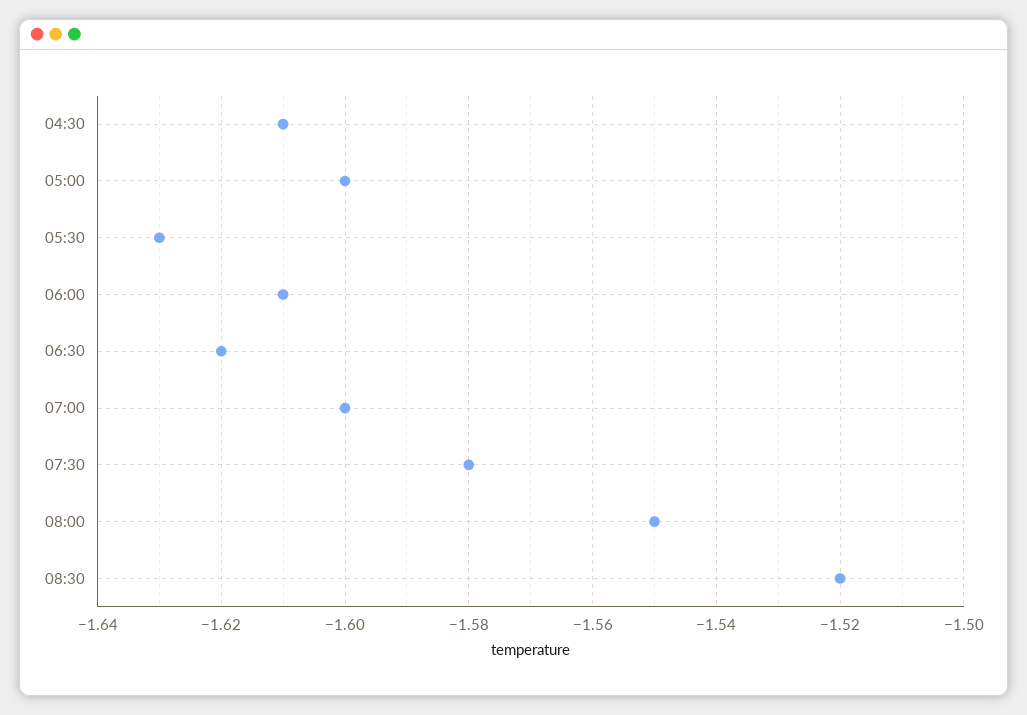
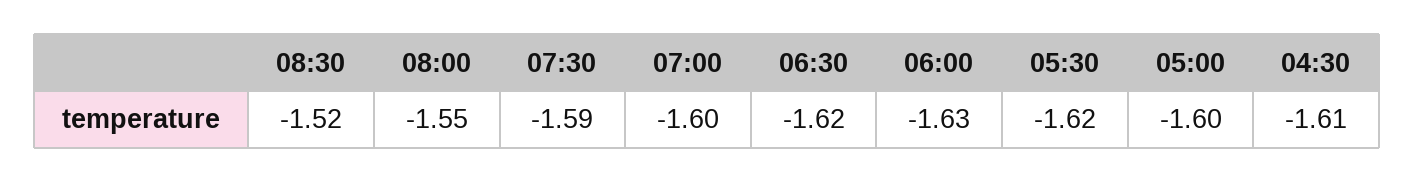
05:30: -1.63 -> -1.62
06:00: -1.61 -> -1.63
07:30: -1.58 -> -1.59

